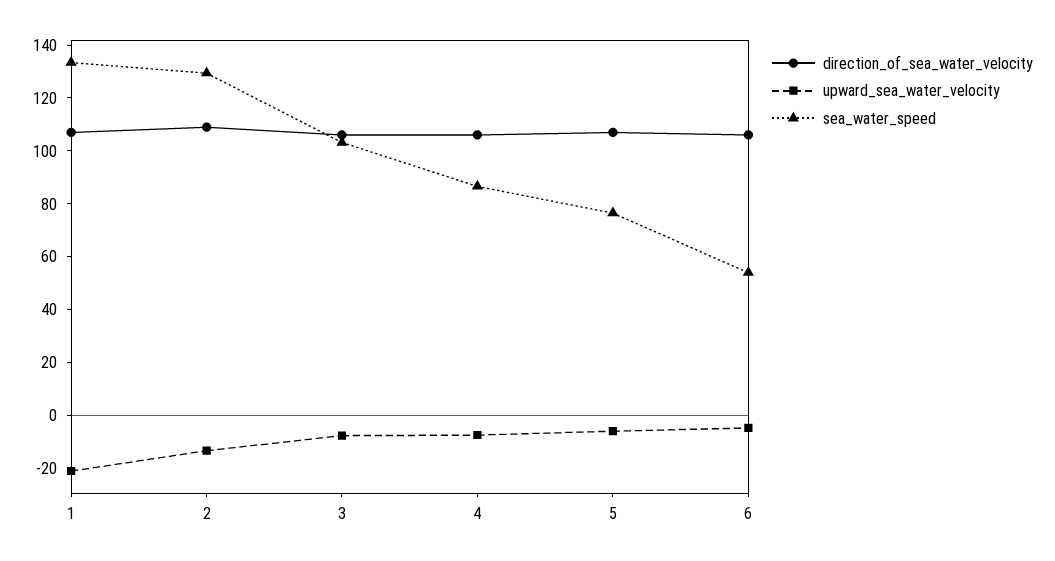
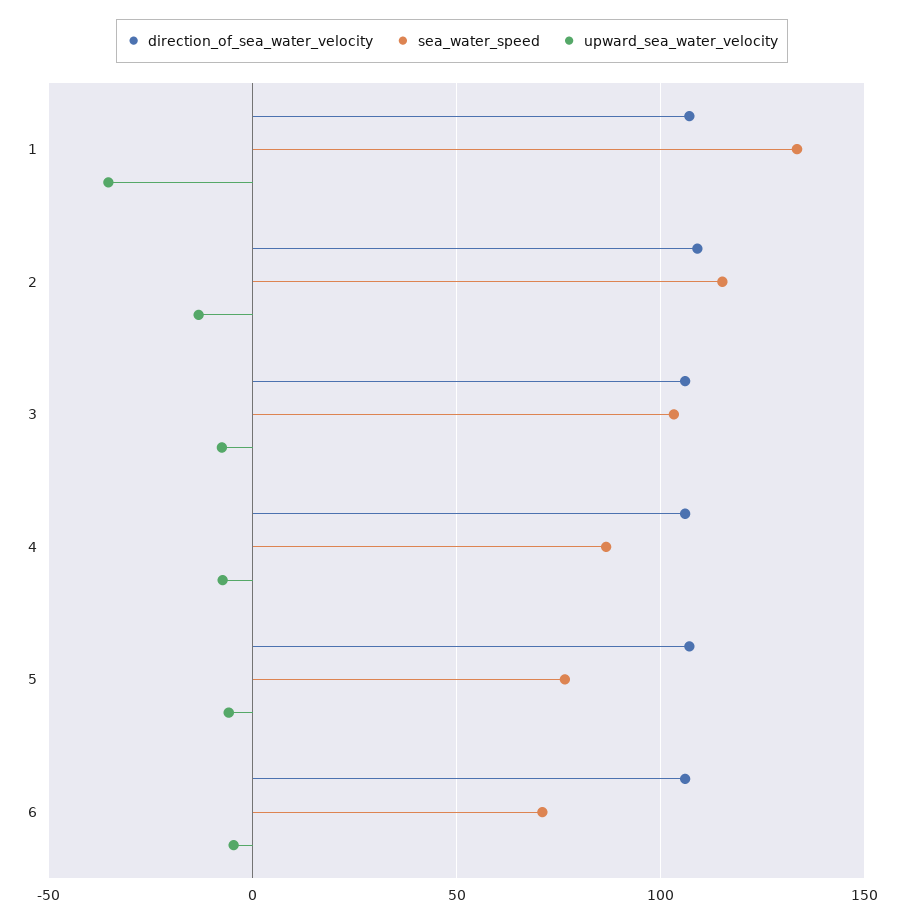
upward_sea_water_velocity, 1: -20 -> -35
sea_water_speed, 2: 130 -> 115
sea_water_speed, 6: 55 -> 70

